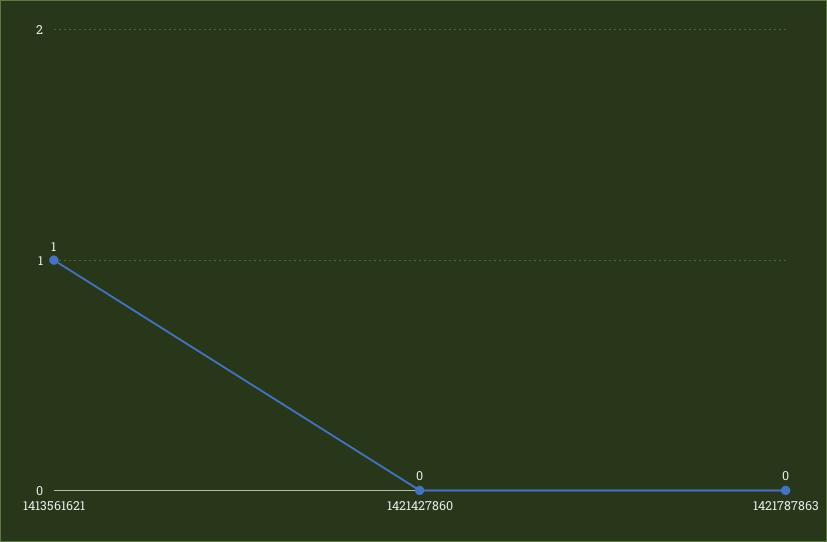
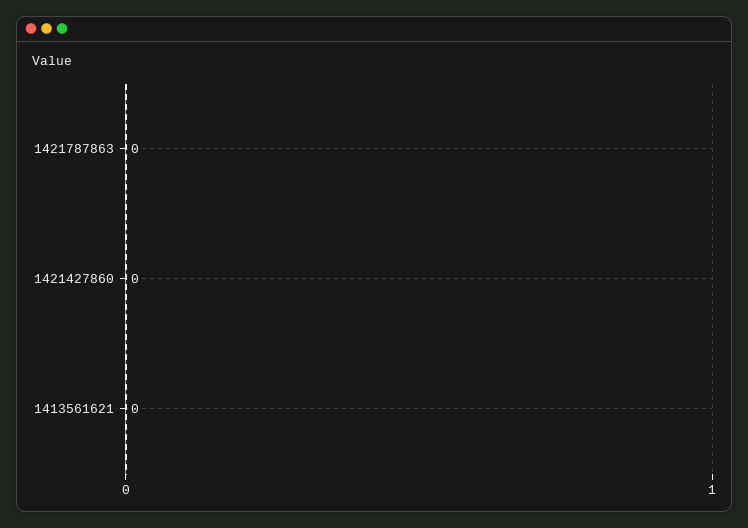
1413561621: 1 -> 0

